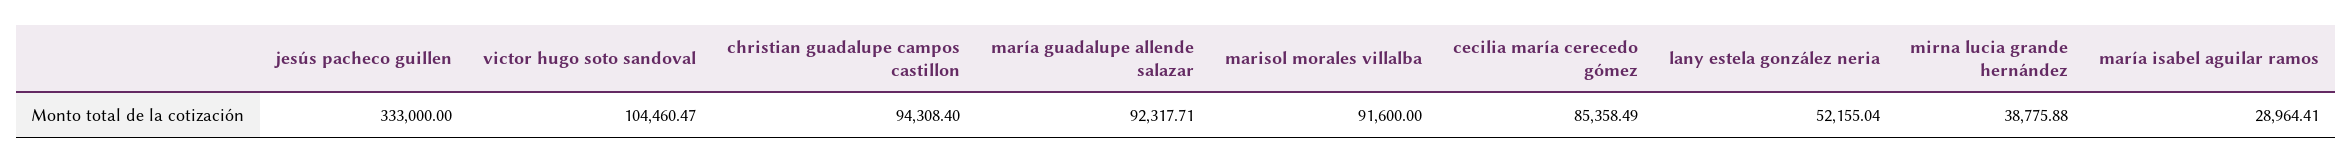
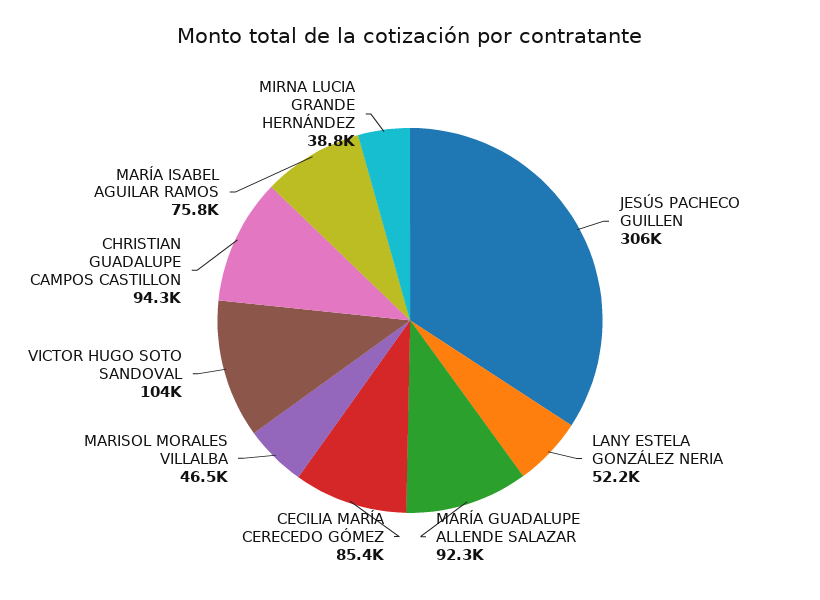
jesús pacheco guillen: 333000 -> 306000
marisol morales villalba: 91600 -> 46500
maría isabel aguilar ramos: 28964.41 -> 75800

